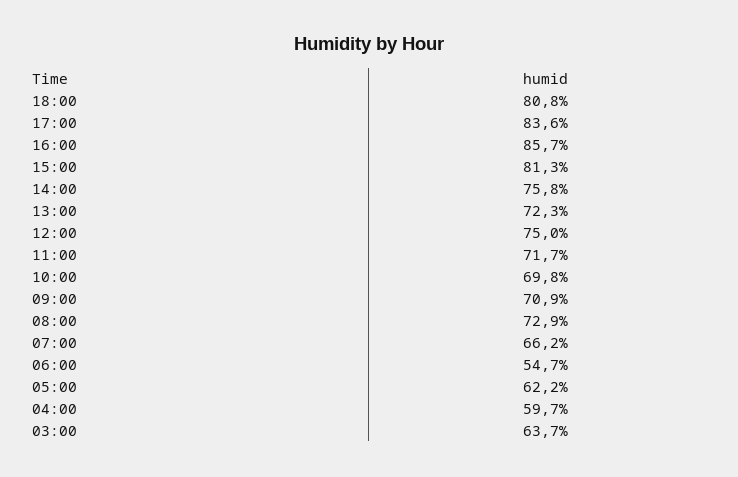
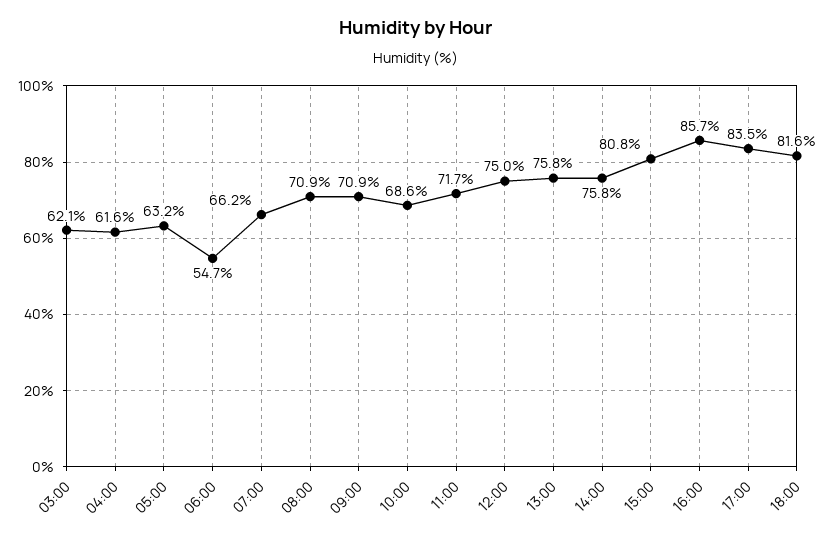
18:00: 80.8 -> 81.6
17:00: 83.6 -> 83.5
15:00: 81.3 -> 80.8
13:00: 72.3 -> 75.8
10:00: 69.8 -> 68.6
08:00: 72.9 -> 70.9
05:00: 62.2 -> 63.2
04:00: 59.7 -> 61.6
03:00: 63.7 -> 62.1

